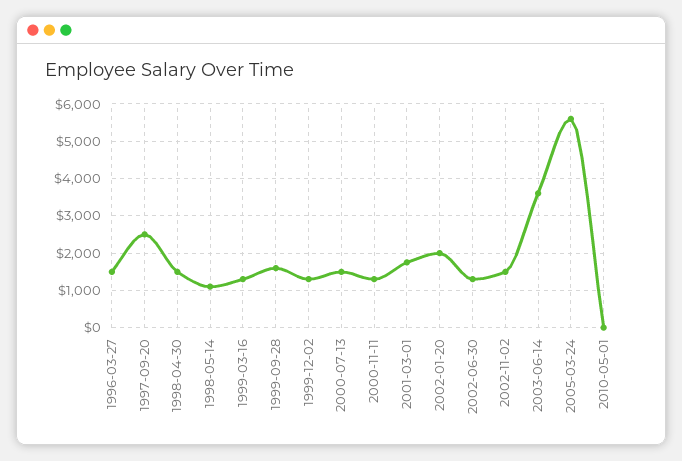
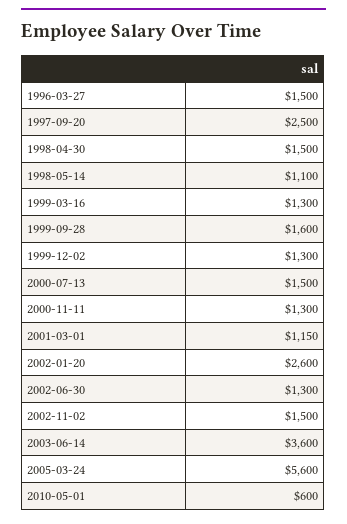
2001-03-01: 1800 -> 1150
2002-01-20: 2000 -> 2600
2010-05-01: 0 -> 600

